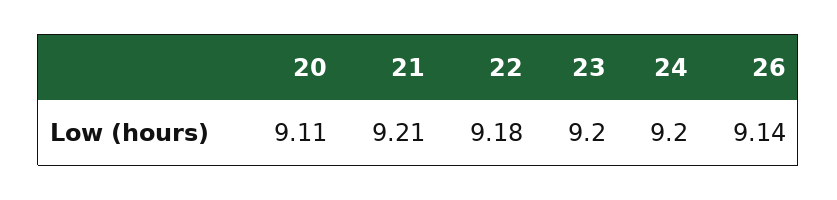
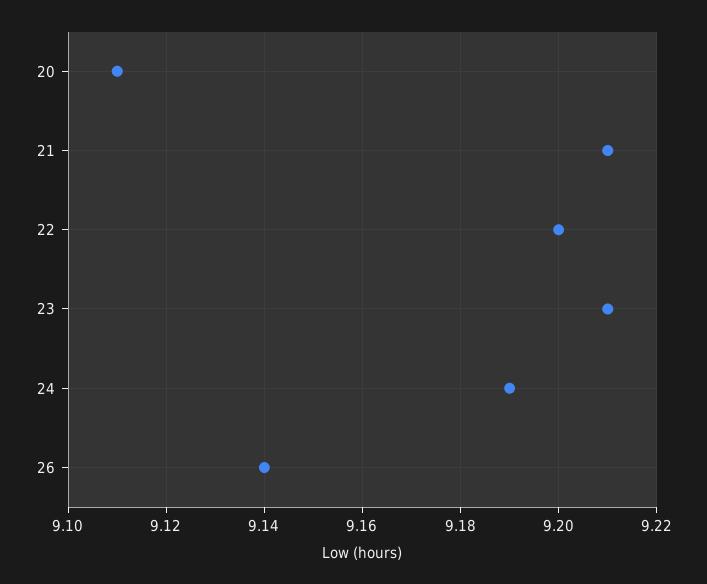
22: 9.18 -> 9.2
23: 9.2 -> 9.21
24: 9.2 -> 9.19

